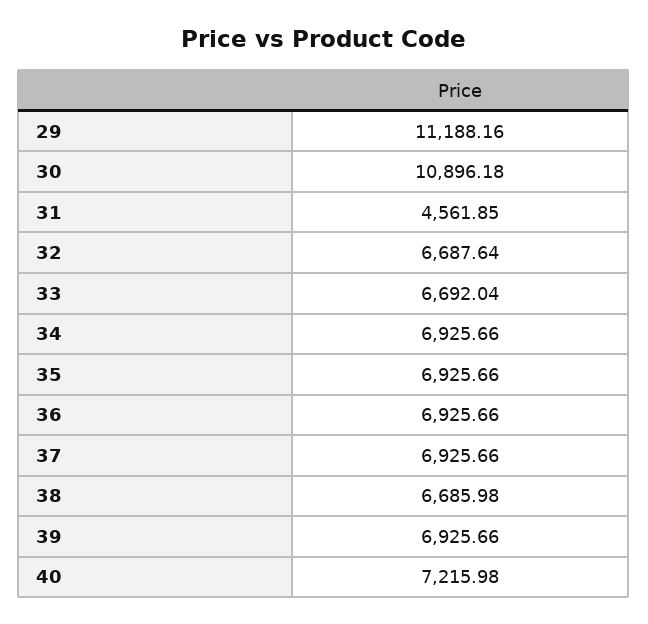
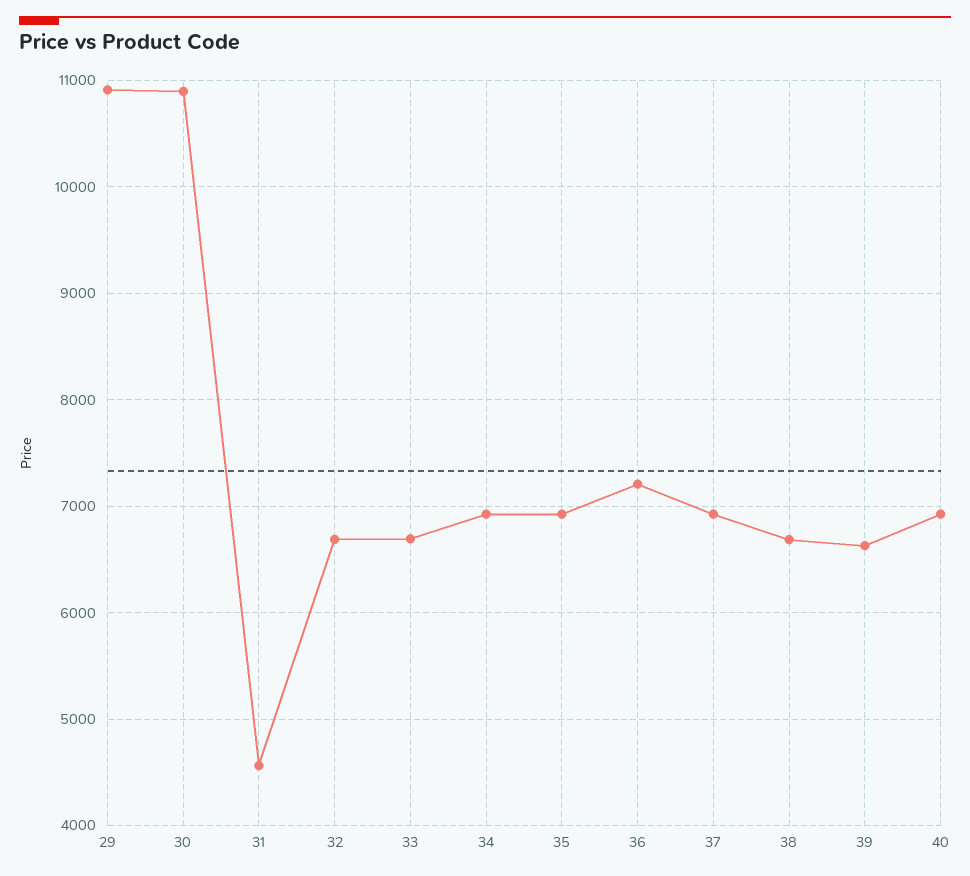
29: 11188.16 -> 10900
36: 6925.66 -> 7200
39: 6925.66 -> 6600
40: 7215.98 -> 6900

